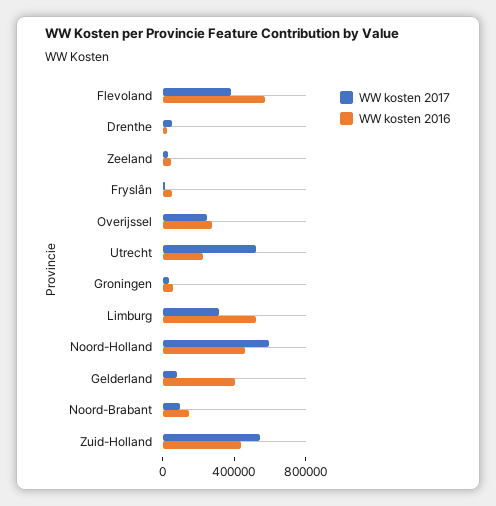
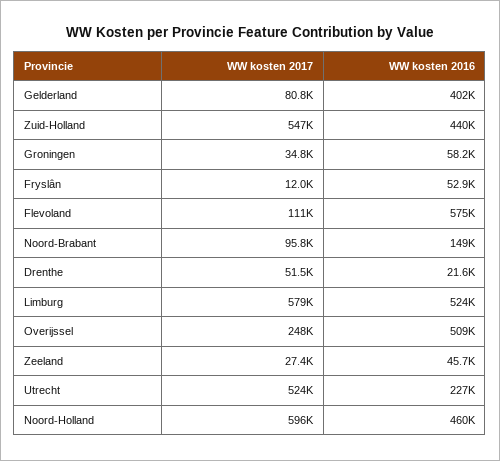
WW kosten 2017, Flevoland: 400000 -> 111000
WW kosten 2016, Overijssel: 300000 -> 509000
WW kosten 2017, Limburg: 300000 -> 579000

